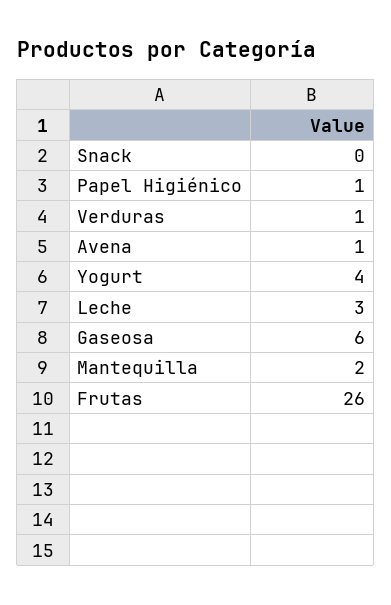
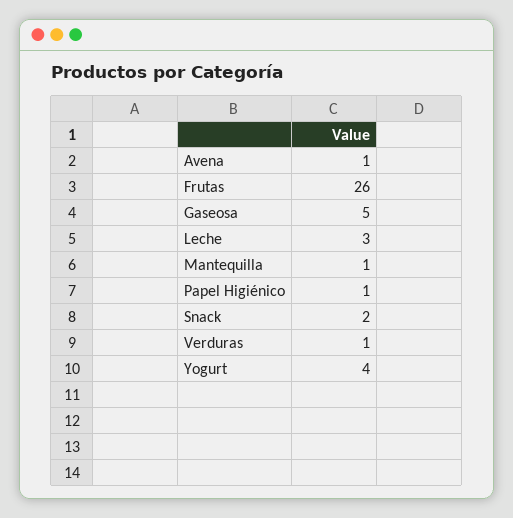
Snack: 0 -> 2
Gaseosa: 6 -> 5
Mantequilla: 2 -> 1

